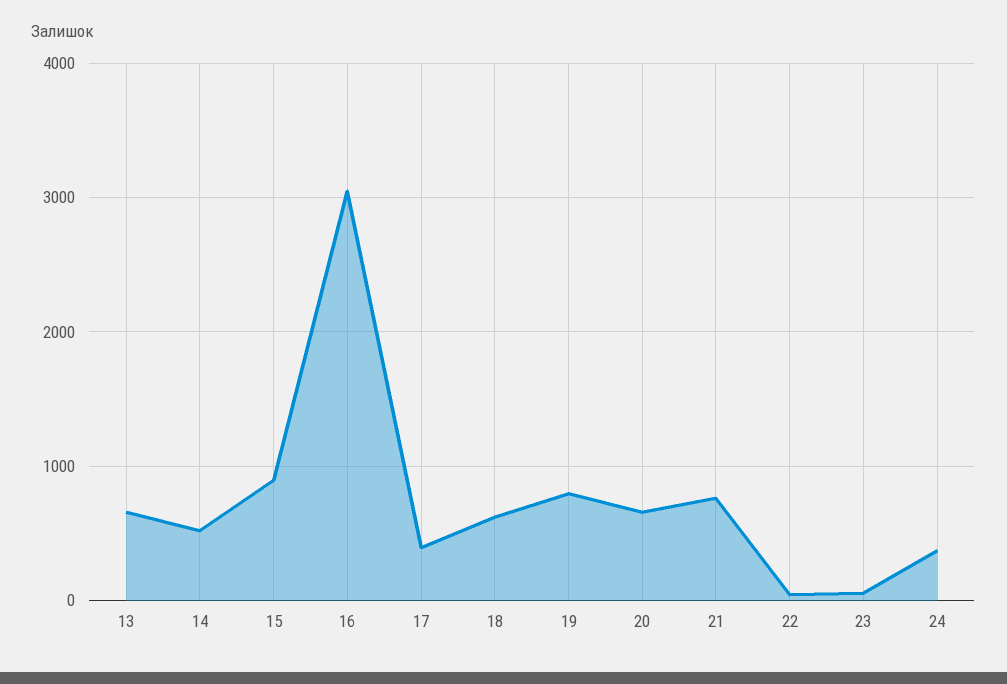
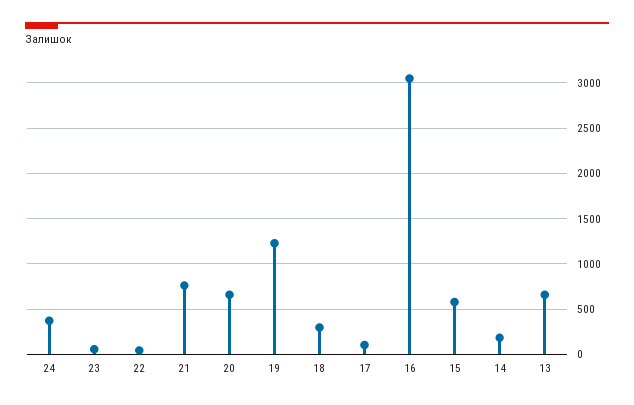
14: 500 -> 200
15: 900 -> 600
17: 400 -> 100
18: 600 -> 300
19: 800 -> 1200

